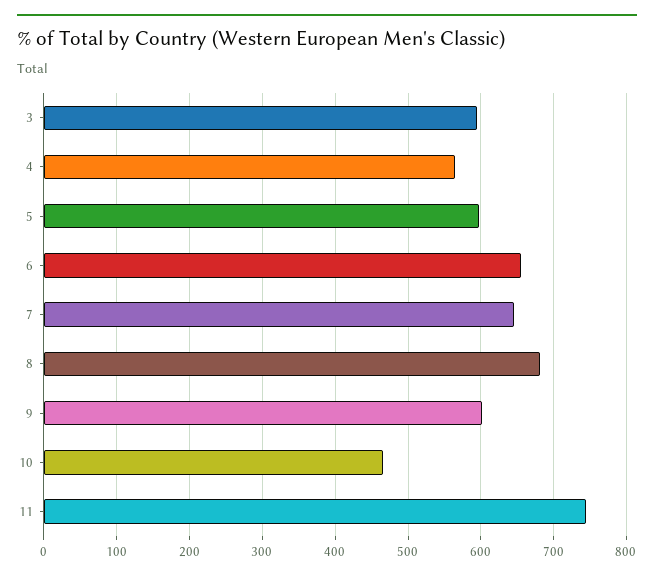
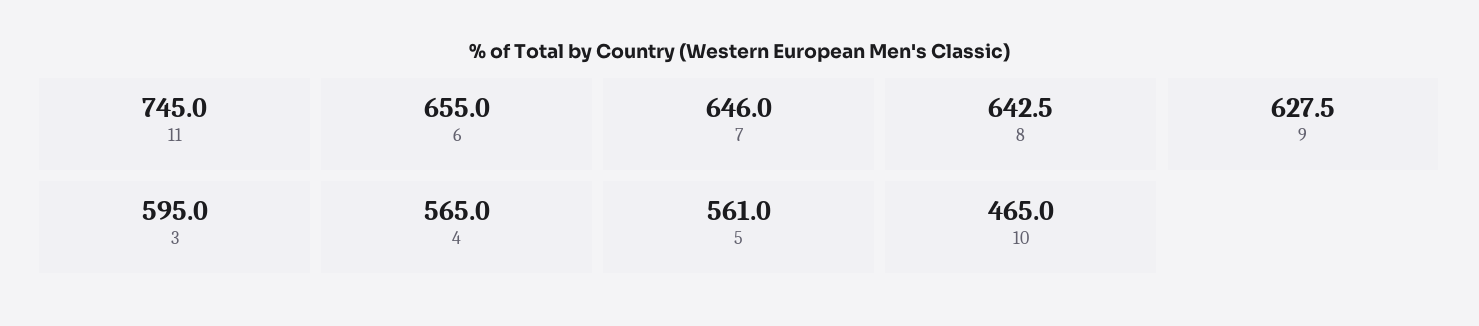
5: 600 -> 561
8: 680 -> 642.5
9: 600 -> 627.5

